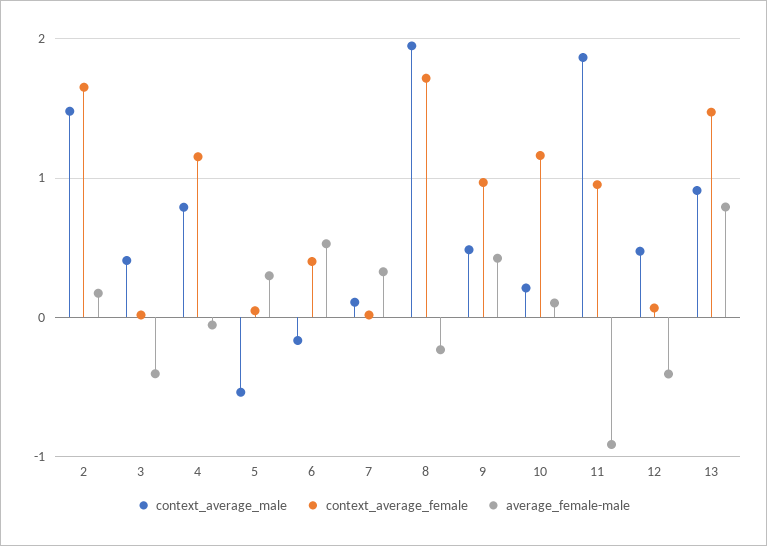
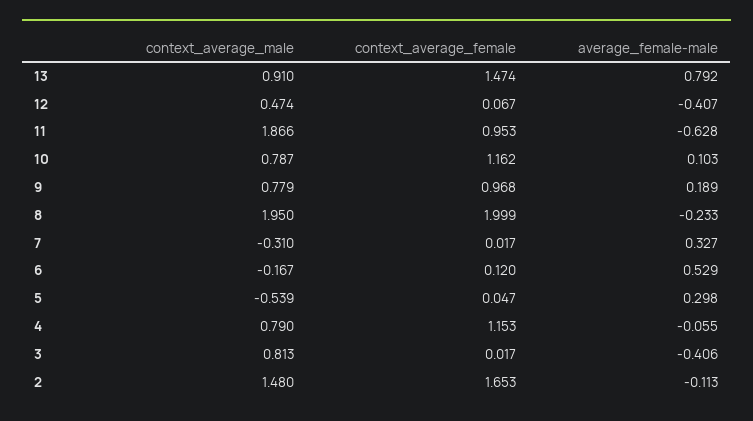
average_female-male, 2: 0.2 -> -0.113
context_average_male, 3: 0.4 -> 0.813
context_average_female, 6: 0.4 -> 0.12
context_average_male, 7: 0.1 -> -0.31
context_average_female, 8: 1.7 -> 1.999
context_average_male, 9: 0.5 -> 0.779
average_female-male, 9: 0.4 -> 0.189
context_average_male, 10: 0.2 -> 0.787
average_female-male, 11: -0.9 -> -0.628

